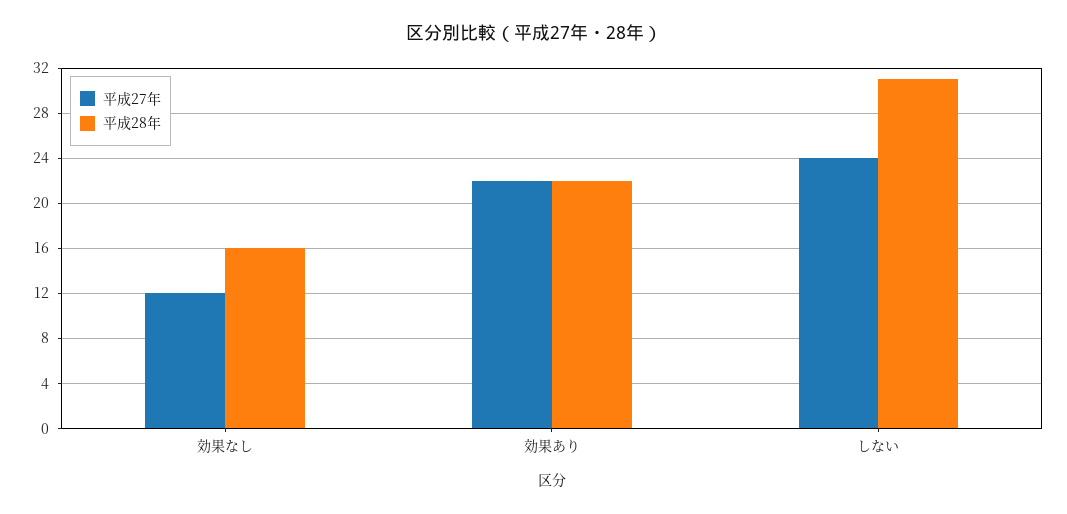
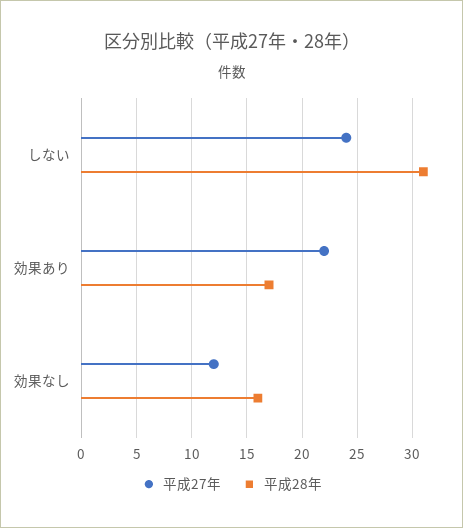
平成28年, 効果あり: 22 -> 17

